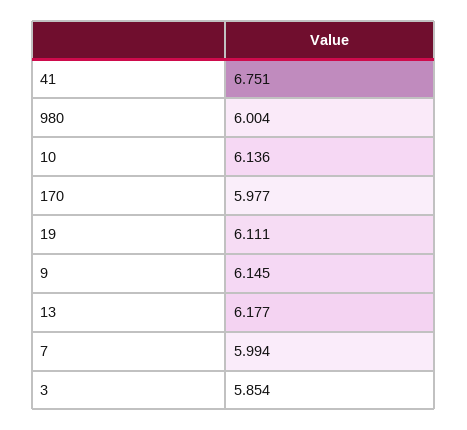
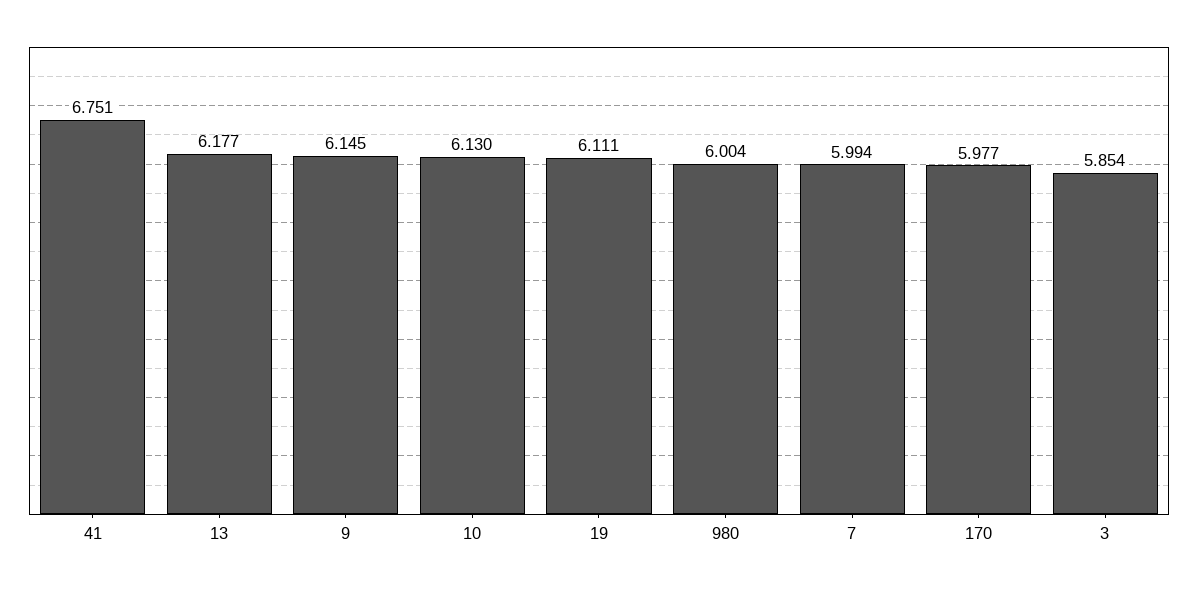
10: 6.136 -> 6.13

